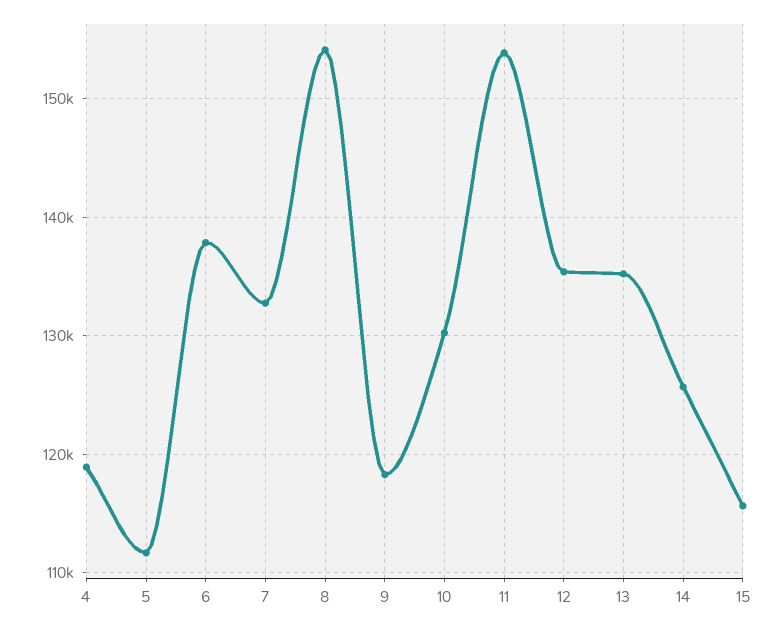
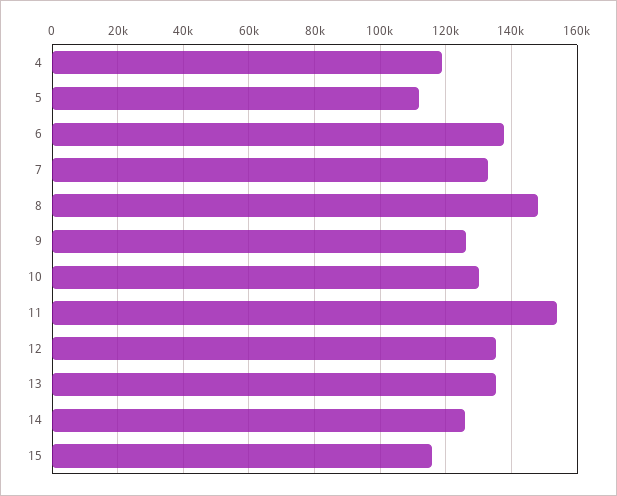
8: 154000 -> 148000
9: 118000 -> 126000

